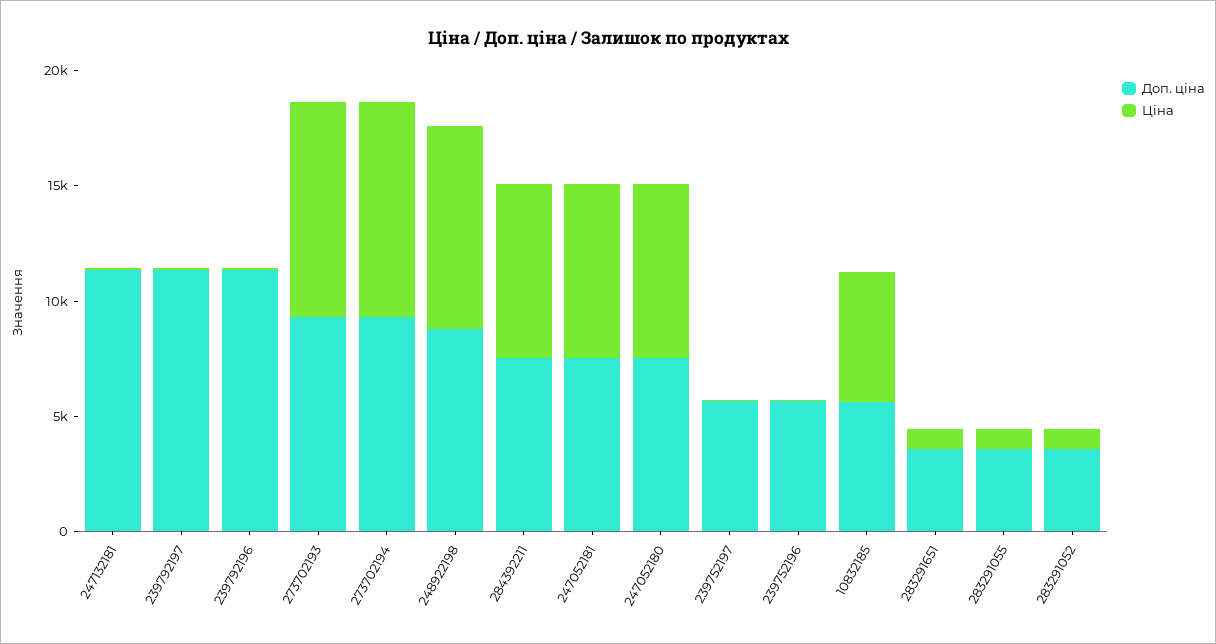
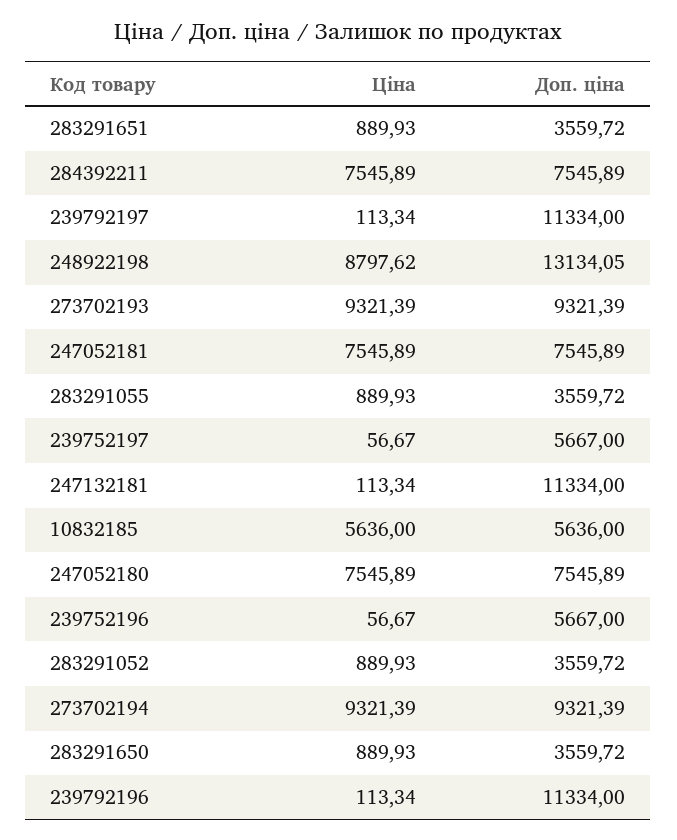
Доп. ціна, 248922198: 9000 -> 13134.05
Ціна, 283291650: none -> 889.93
Доп. ціна, 283291650: none -> 3559.72

